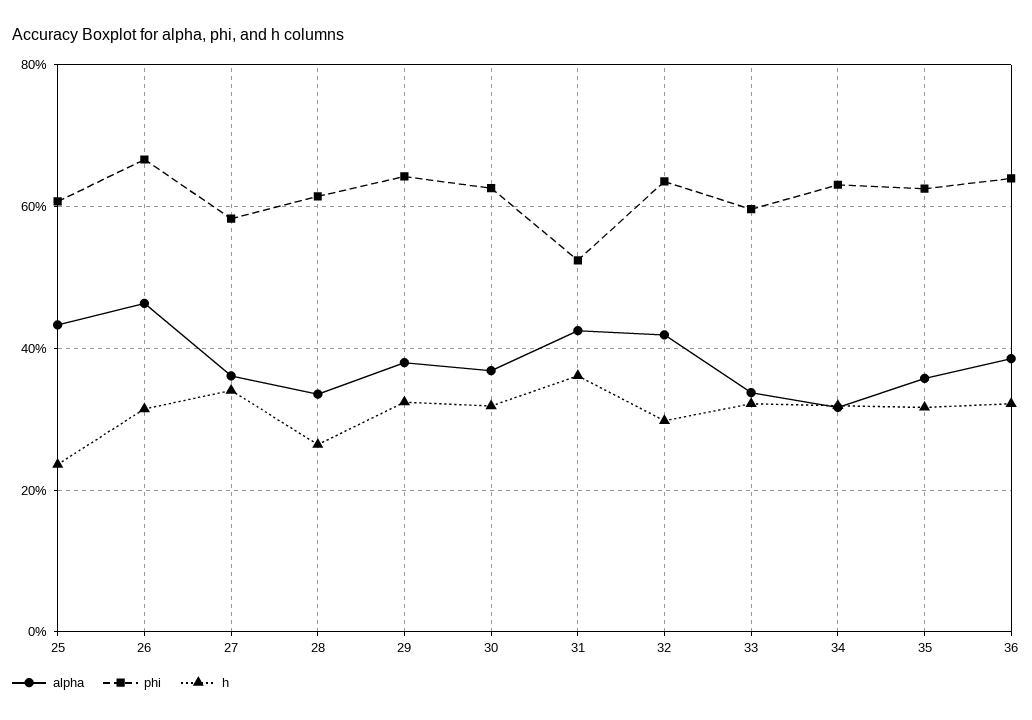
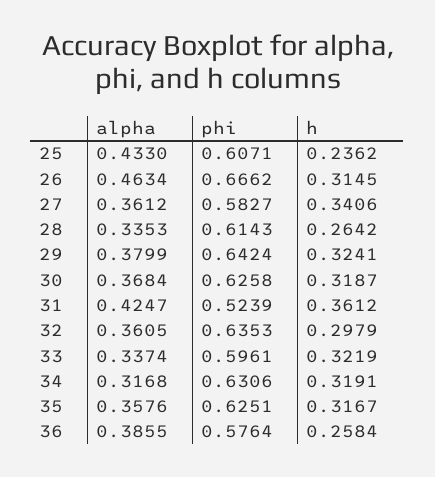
alpha, 32: 0.42 -> 0.3605
phi, 36: 0.64 -> 0.5764
h, 36: 0.32 -> 0.2584

